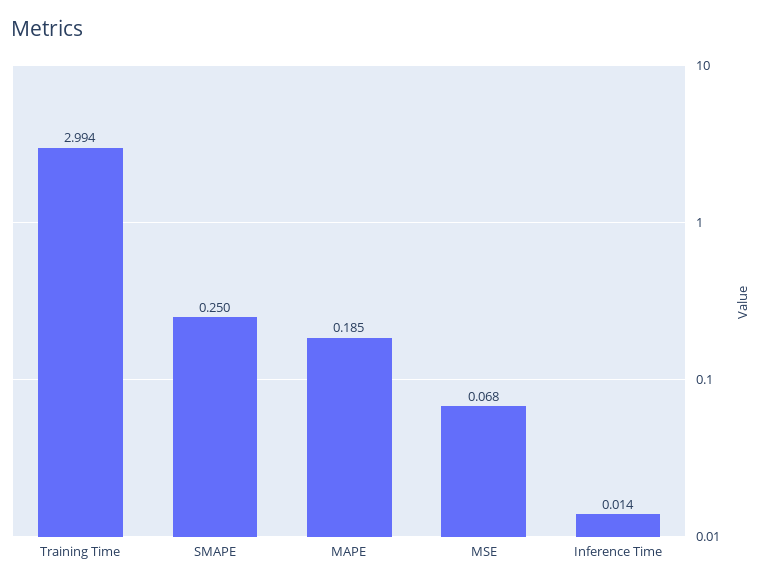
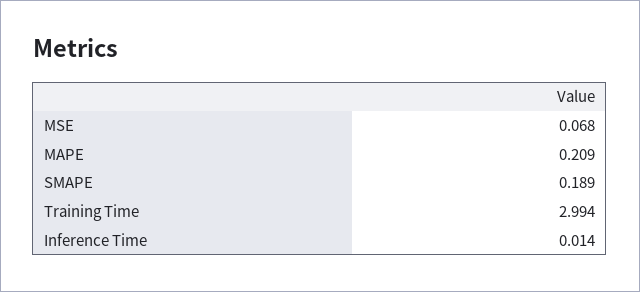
SMAPE: 0.25 -> 0.189
MAPE: 0.185 -> 0.209

